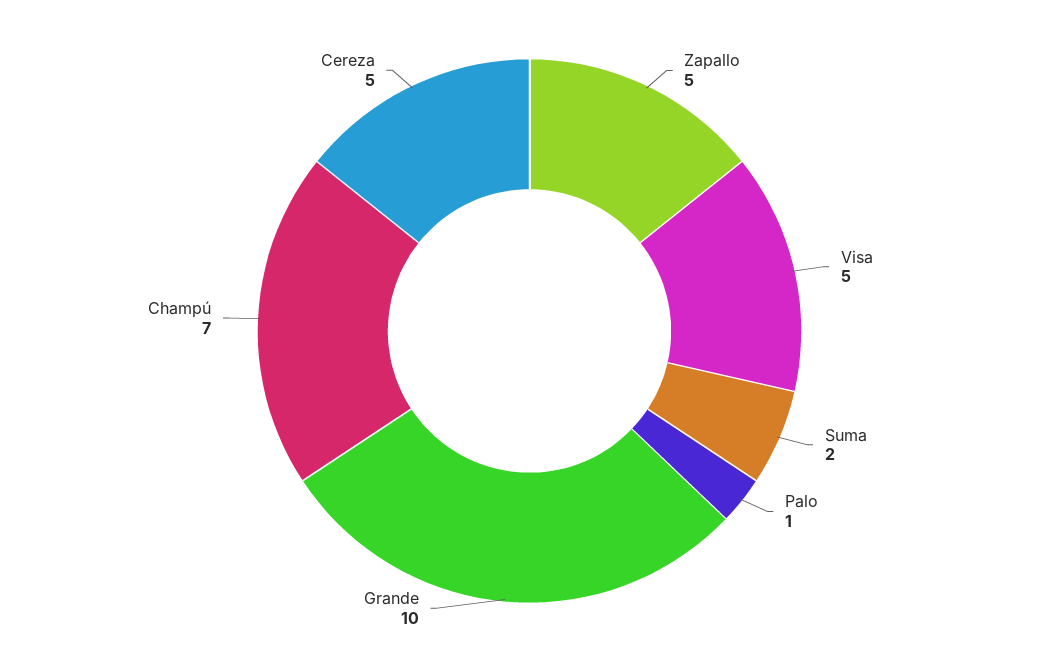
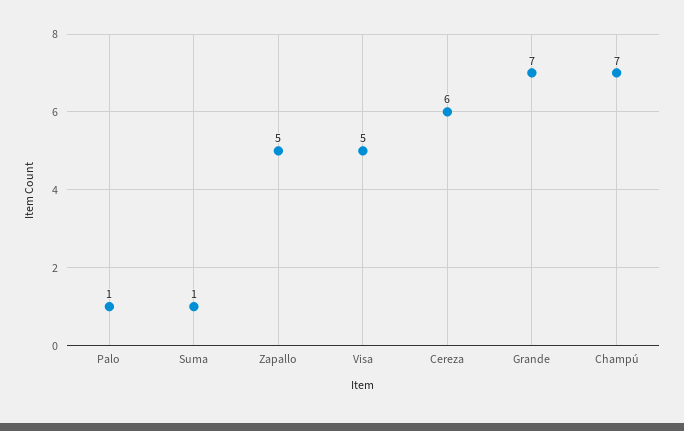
Suma: 2 -> 1
Grande: 10 -> 7
Cereza: 5 -> 6

